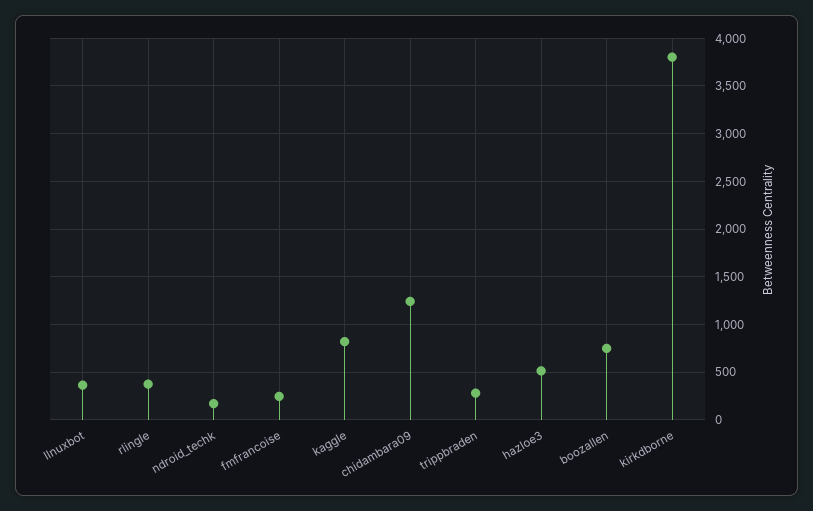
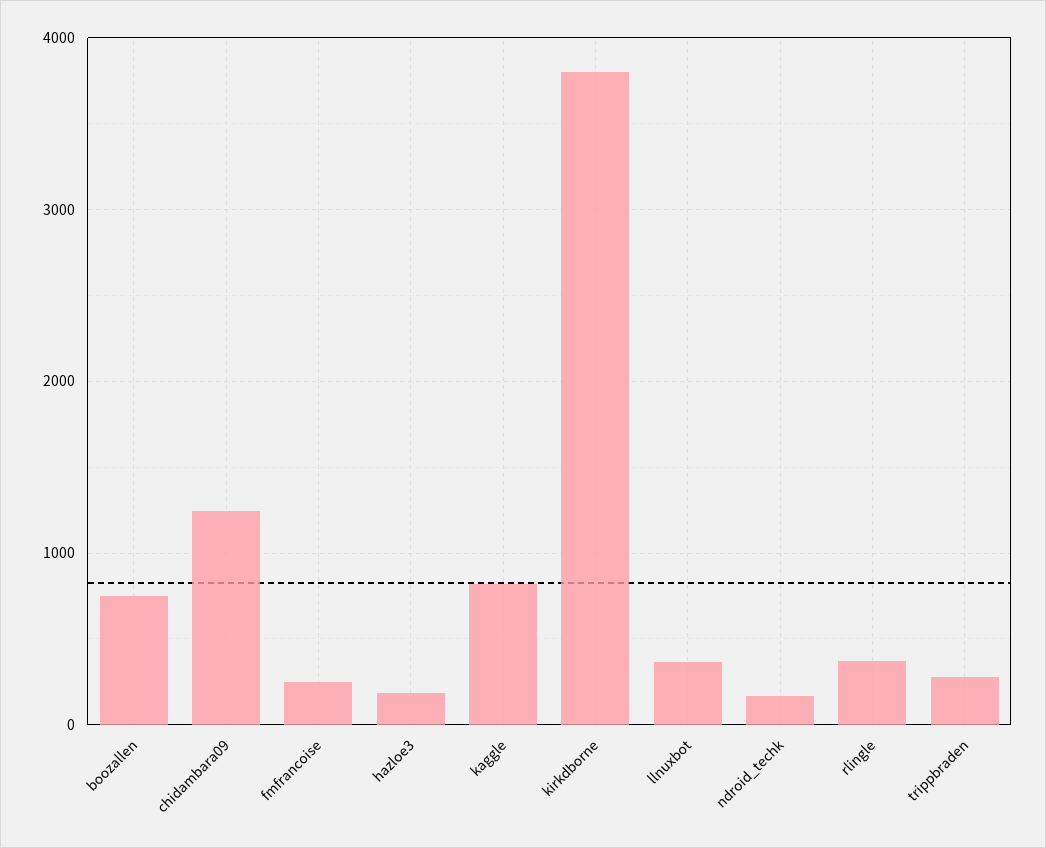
hazloe3: 500 -> 200

